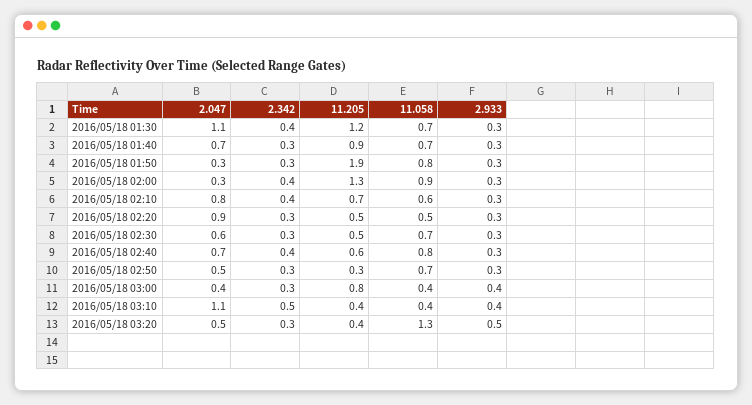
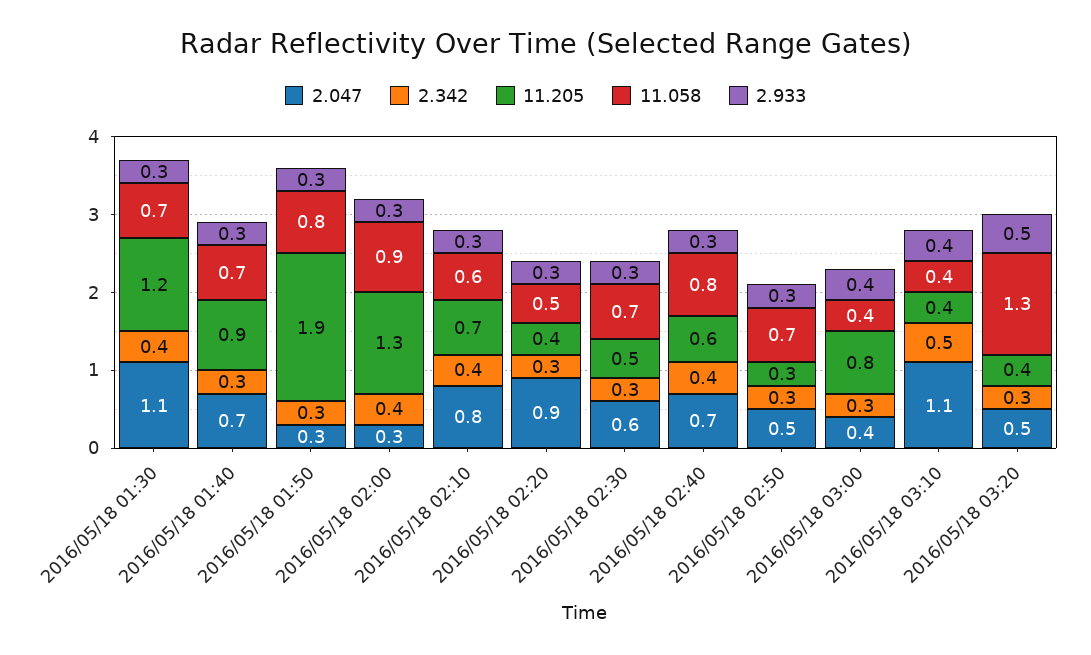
11.205, 2016/05/18 02:20: 0.5 -> 0.4

